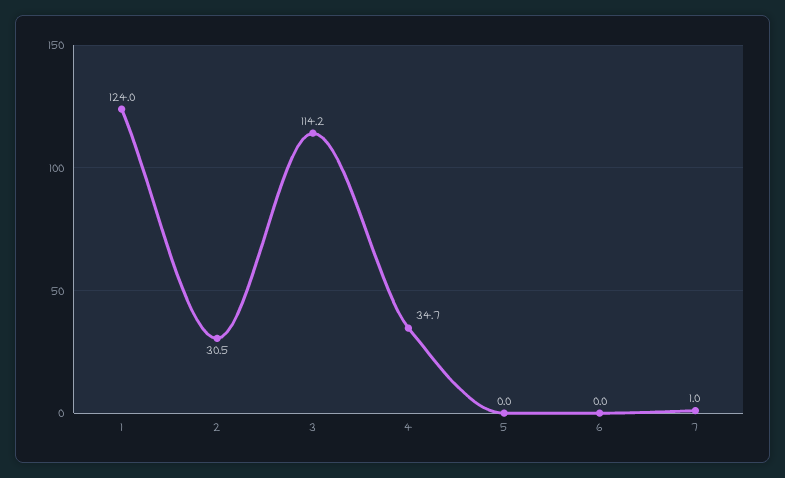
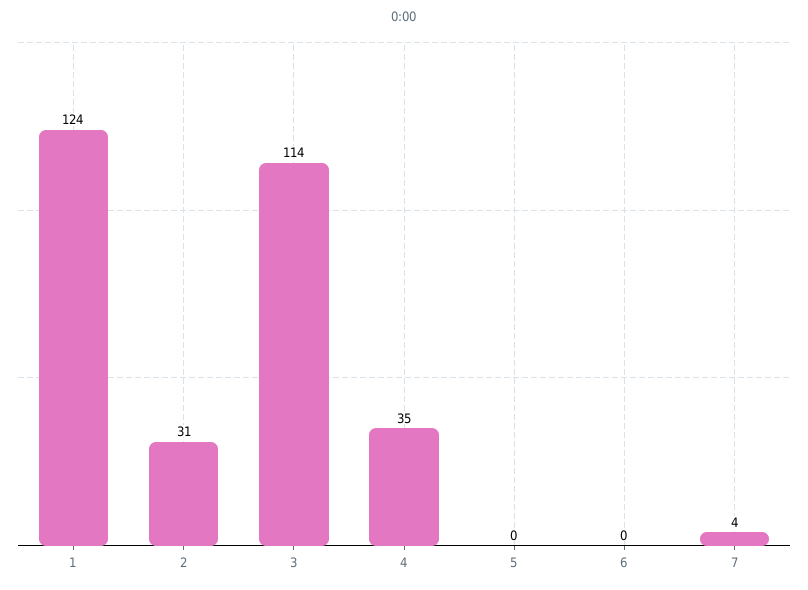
7: 1 -> 4

